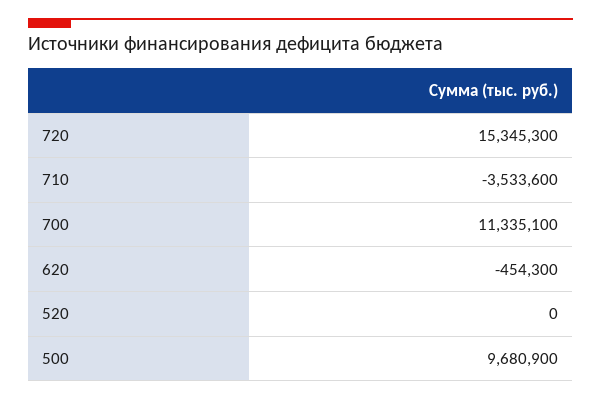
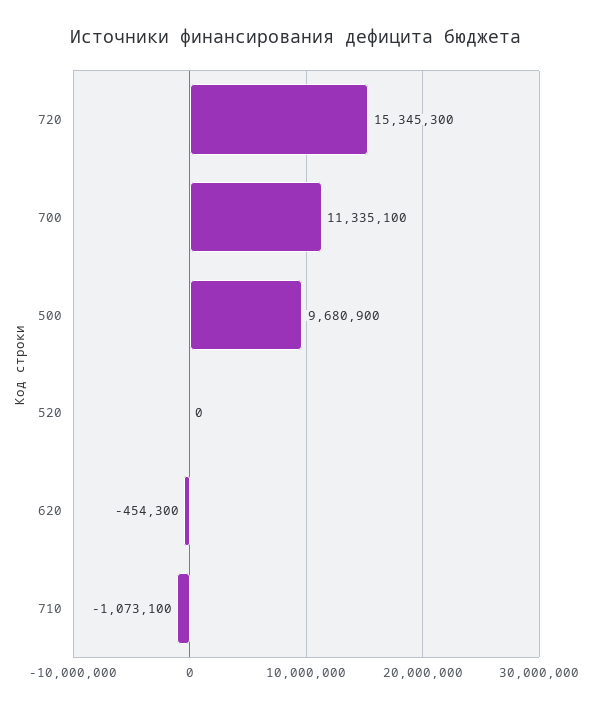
710: -3533600 -> -1073100

